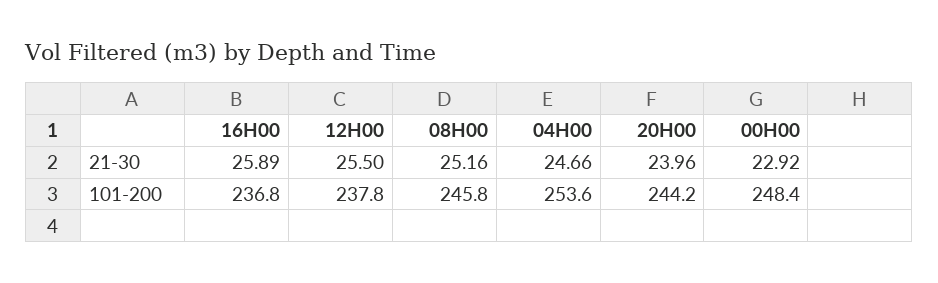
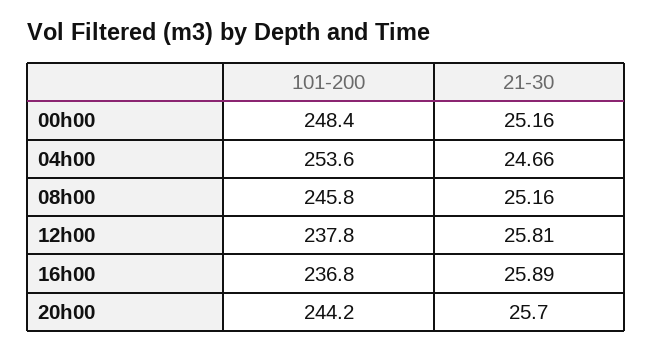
12H00, 21-30: 25.5 -> 25.81
20H00, 21-30: 23.96 -> 25.7
00H00, 21-30: 22.92 -> 25.16

